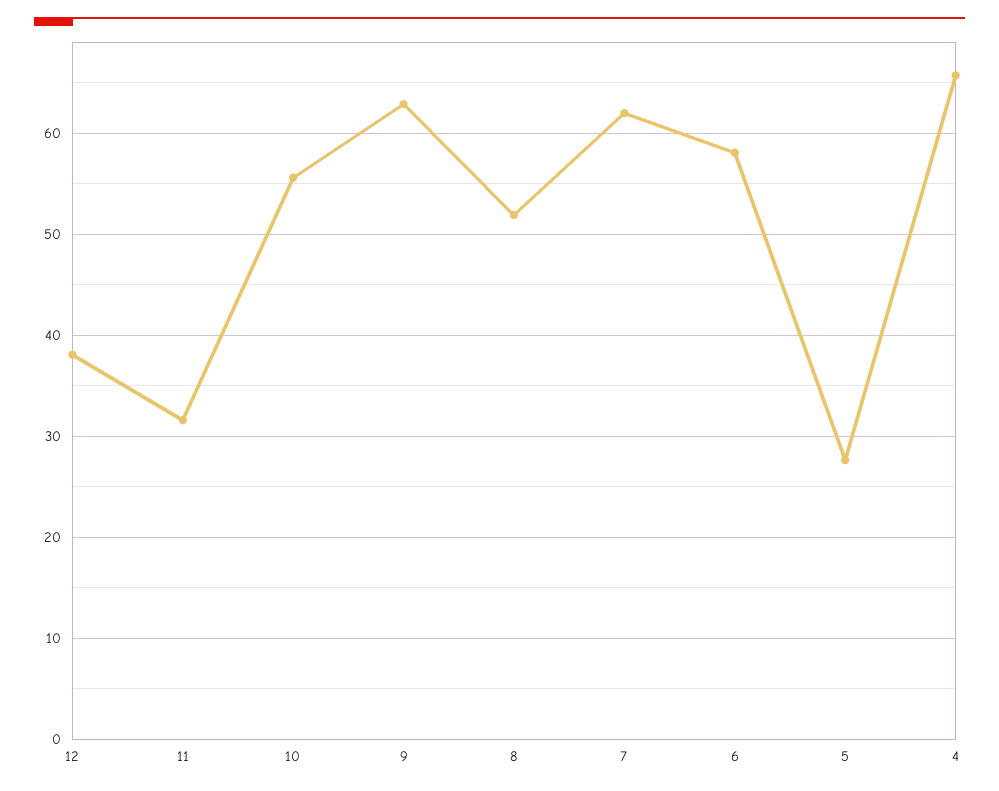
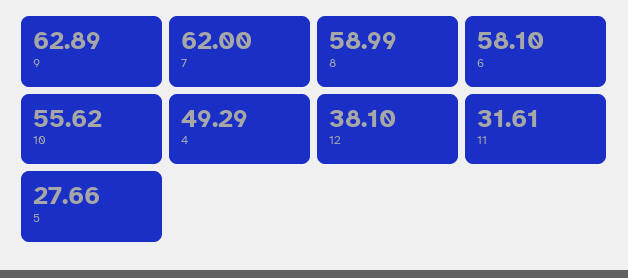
8: 52 -> 58.99
4: 66 -> 49.29

